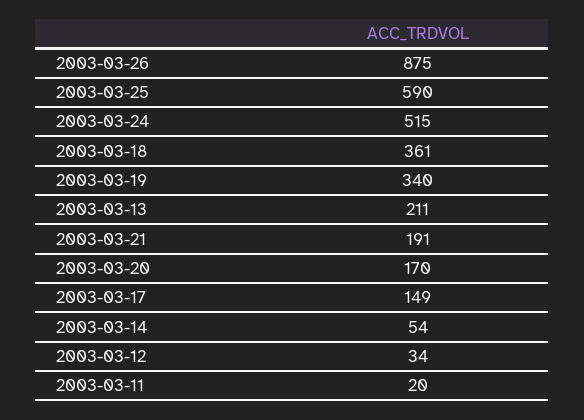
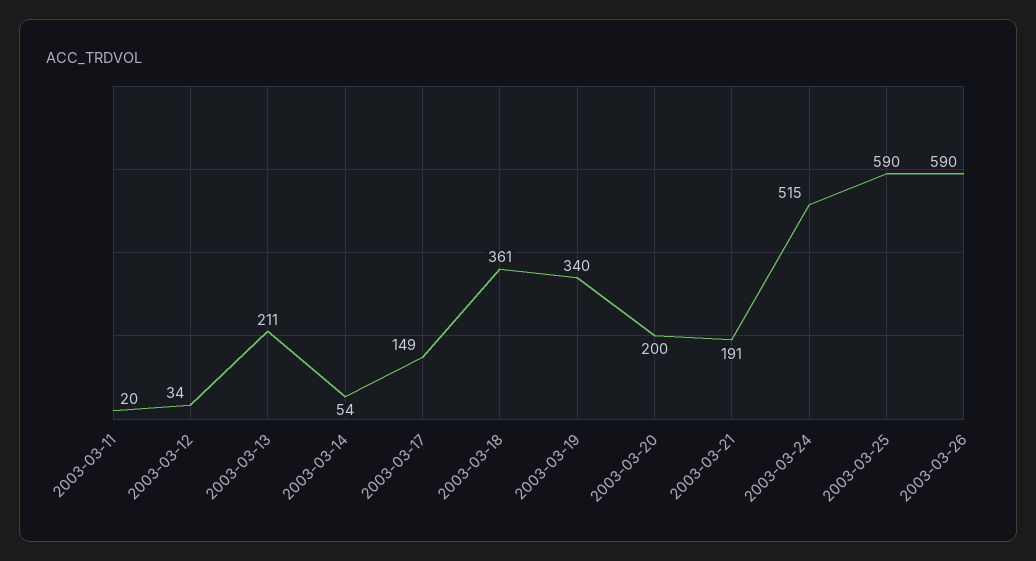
2003-03-26: 875 -> 590
2003-03-20: 170 -> 200

